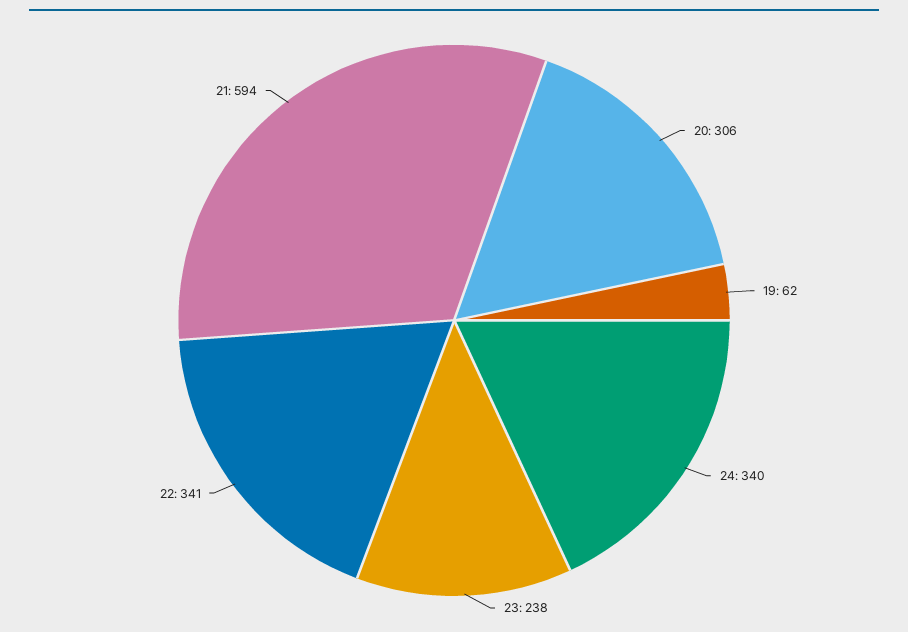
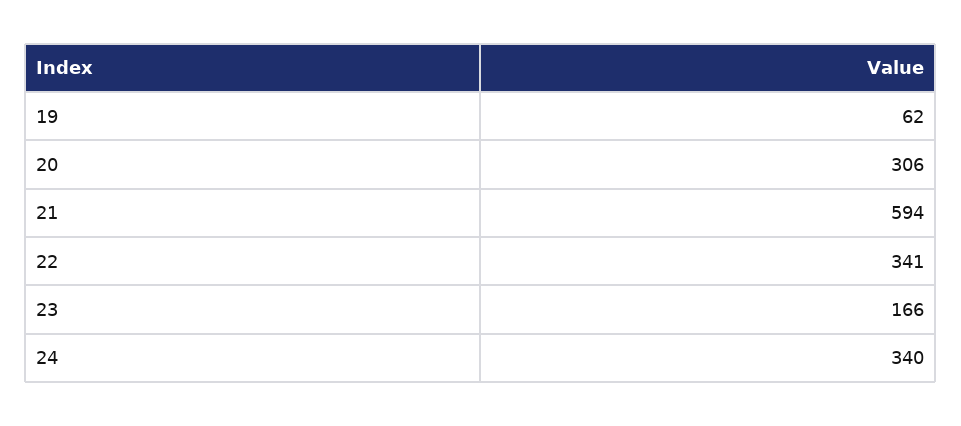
23: 238 -> 166

